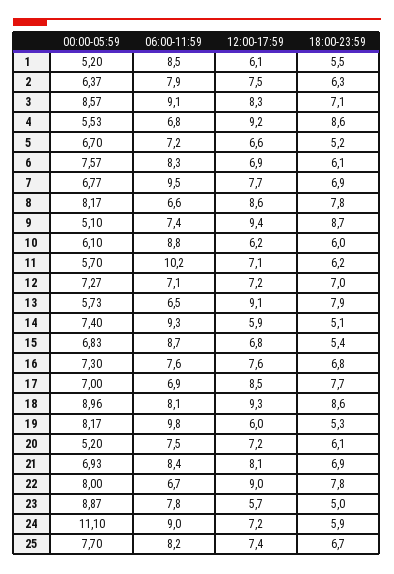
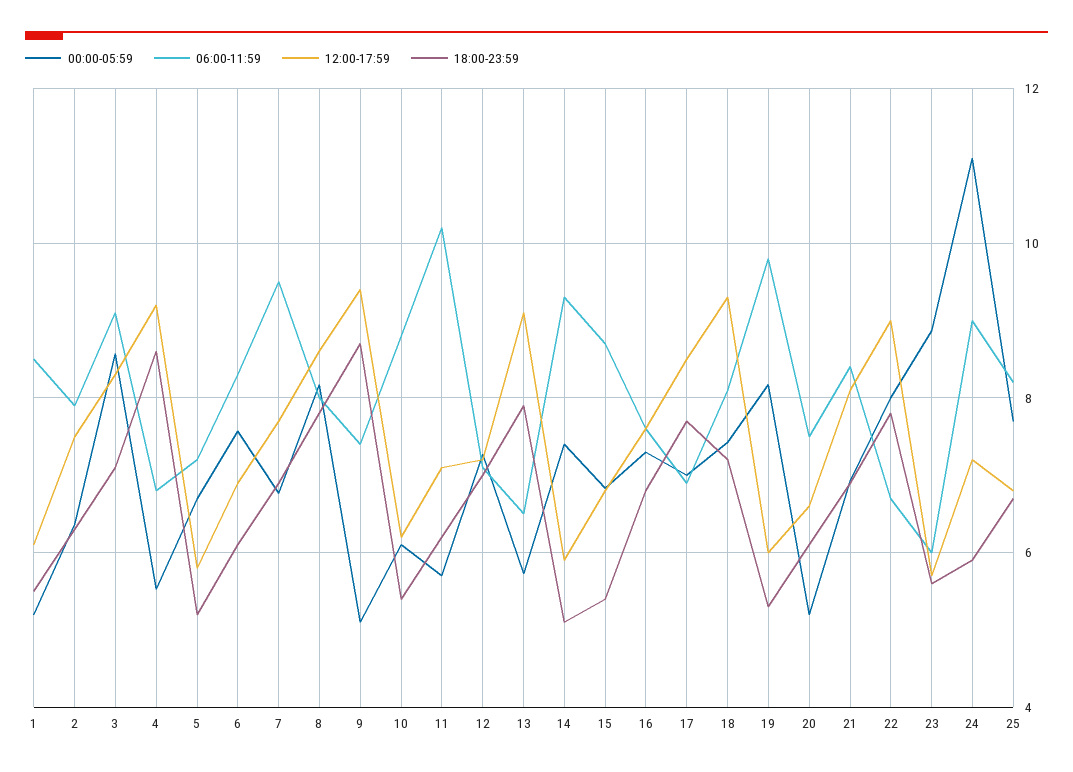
12:00-17:59, 5: 6.6 -> 5.8
06:00-11:59, 8: 6.6 -> 8
18:00-23:59, 10: 6 -> 5.4
00:00-05:59, 18: 8.96 -> 7.4
18:00-23:59, 18: 8.6 -> 7.2
12:00-17:59, 20: 7.2 -> 6.6
06:00-11:59, 23: 7.8 -> 6
18:00-23:59, 23: 5 -> 5.6
12:00-17:59, 25: 7.4 -> 6.8

